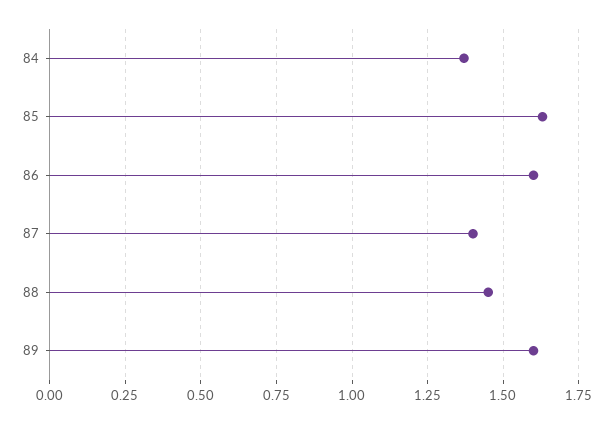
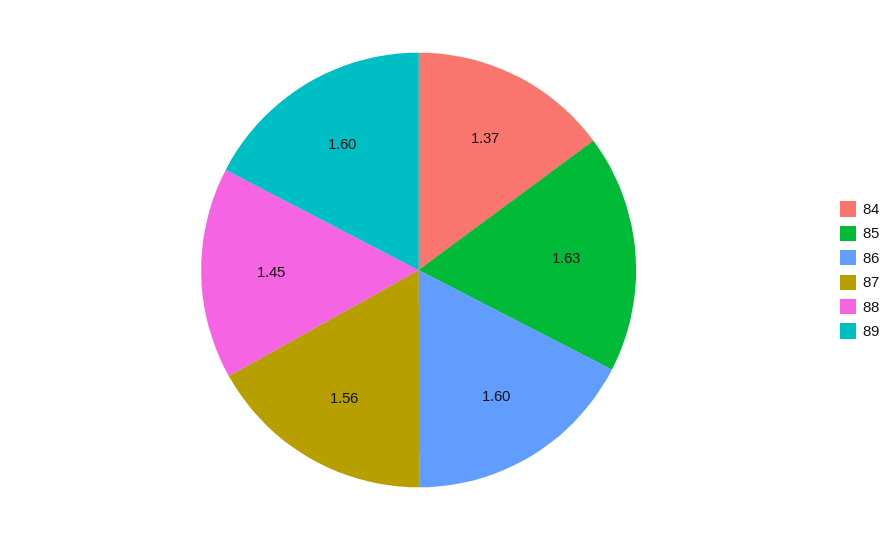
87: 1.4 -> 1.56

